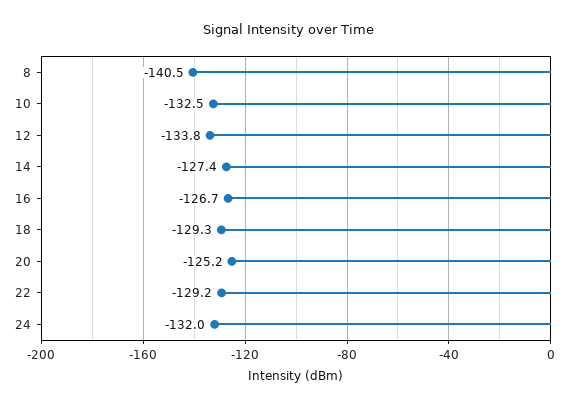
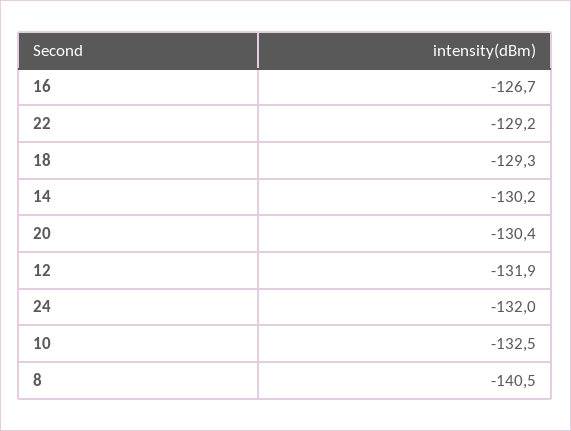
12: -133.8 -> -131.9
14: -127.4 -> -130.2
20: -125.2 -> -130.4

